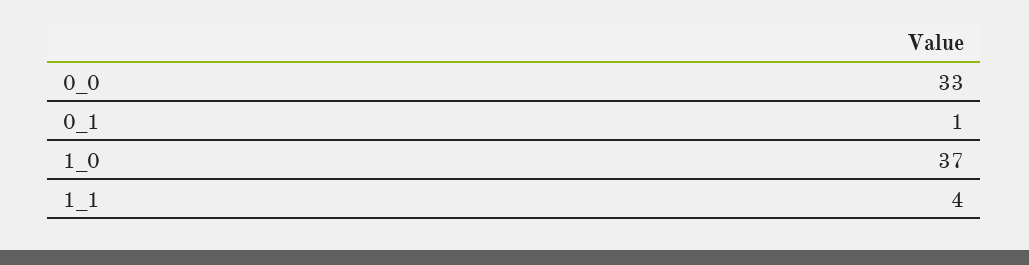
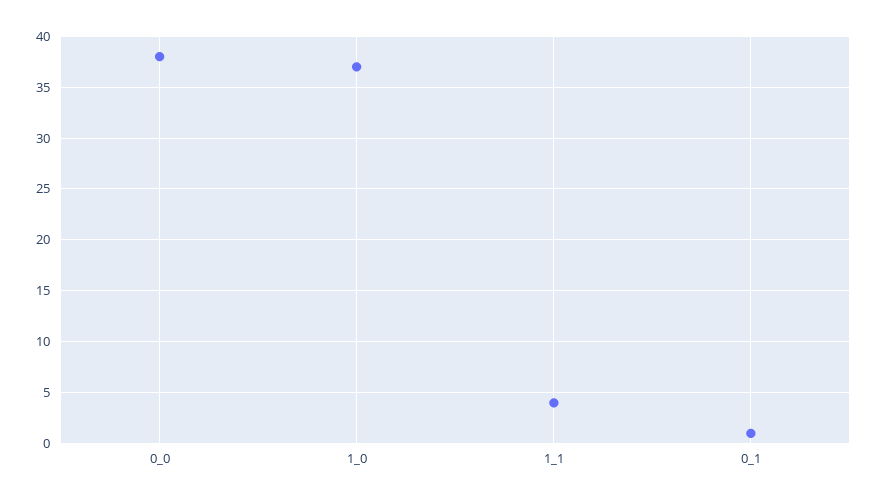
0_0: 33 -> 38

